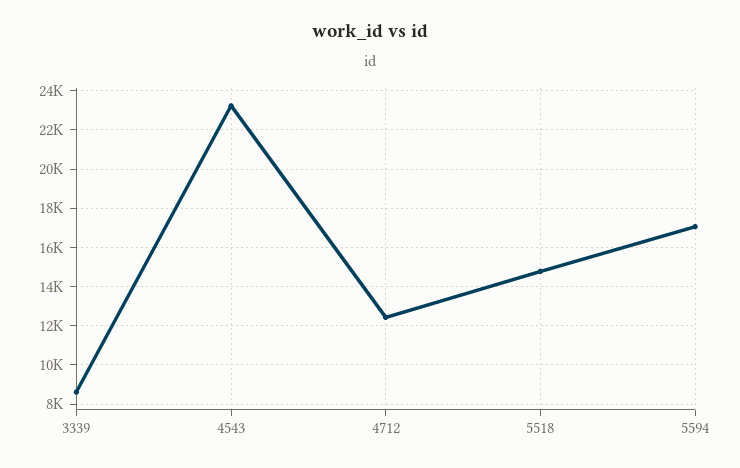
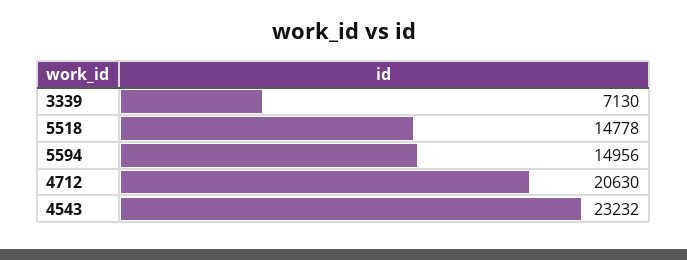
3339: 8500 -> 7130
4712: 12500 -> 20630
5594: 17000 -> 14956

